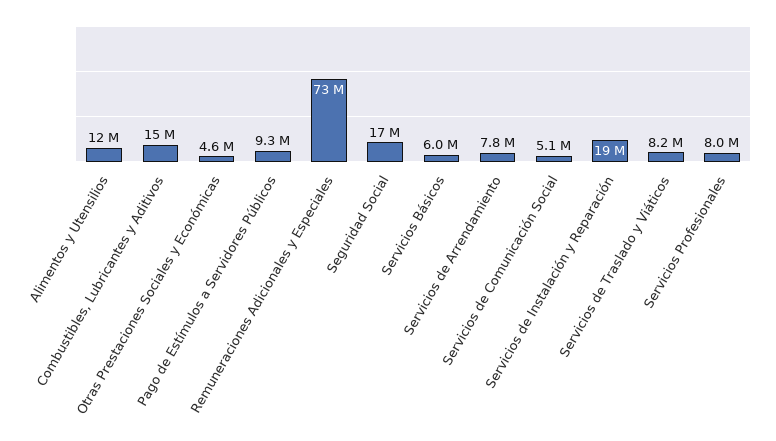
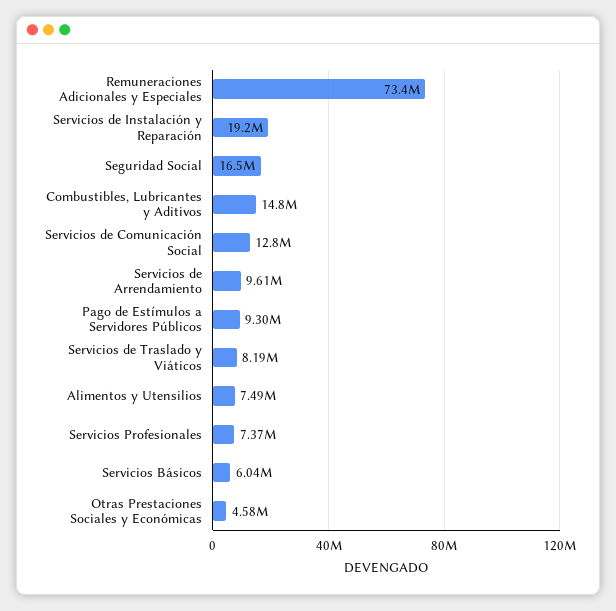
Alimentos y Utensilios: 12000000 -> 7490000
Servicios de Arrendamiento: 7800000 -> 9610000
Servicios de Comunicación Social: 5100000 -> 12800000
Servicios Profesionales: 8000000 -> 7370000

